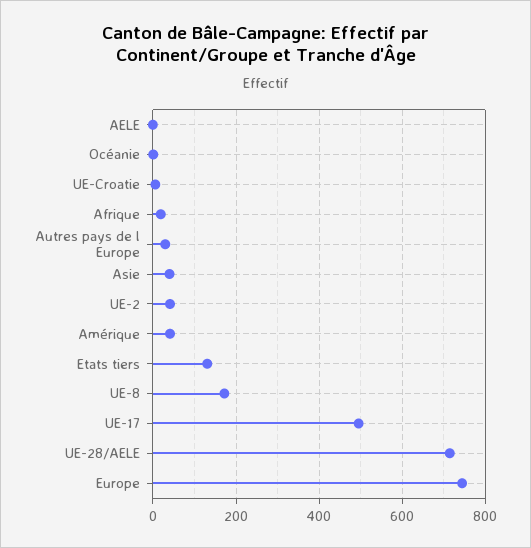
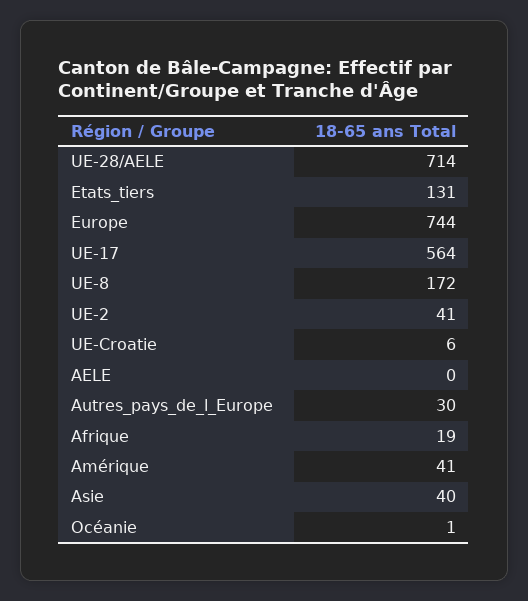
UE-17: 500 -> 564

